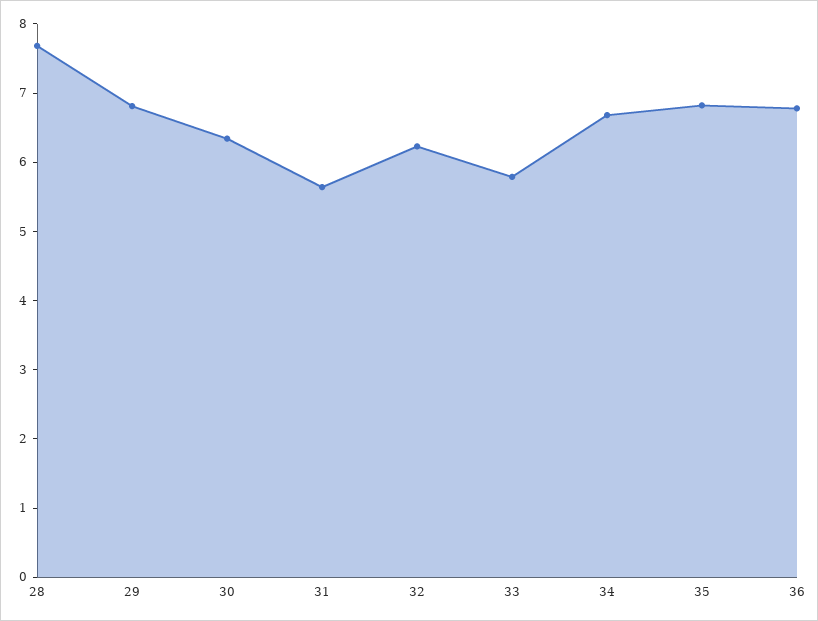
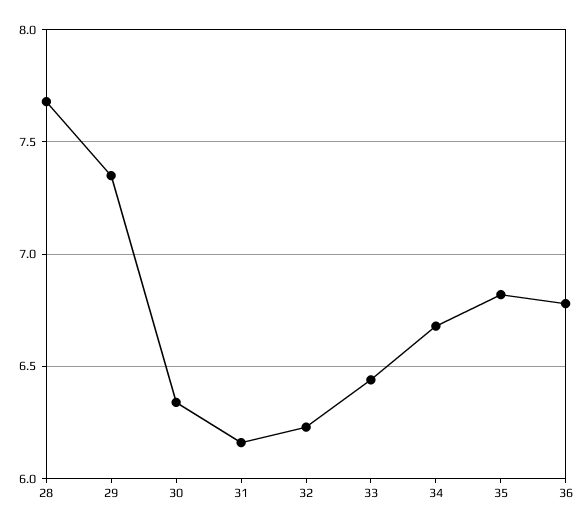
29: 6.8 -> 7.35
31: 5.6 -> 6.15
33: 5.8 -> 6.45

